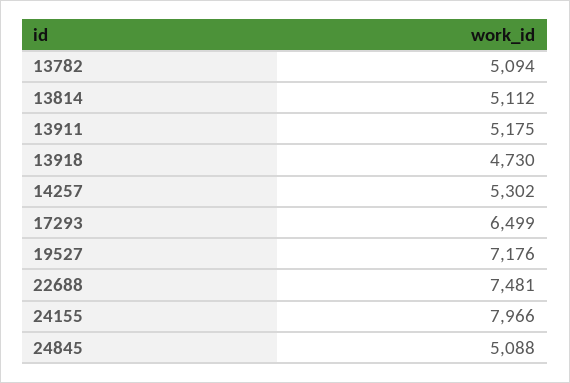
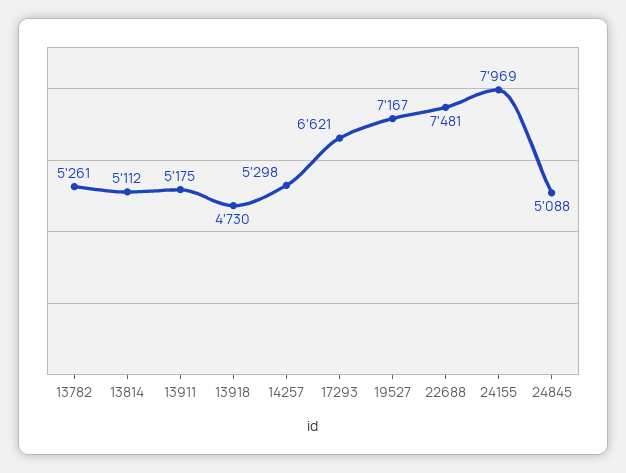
13782: 5094 -> 5261
14257: 5302 -> 5298
17293: 6499 -> 6621
19527: 7176 -> 7167
24155: 7966 -> 7969

